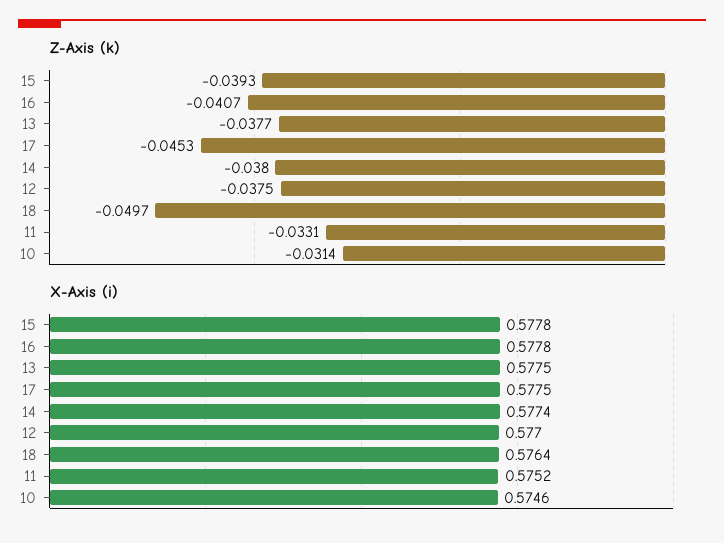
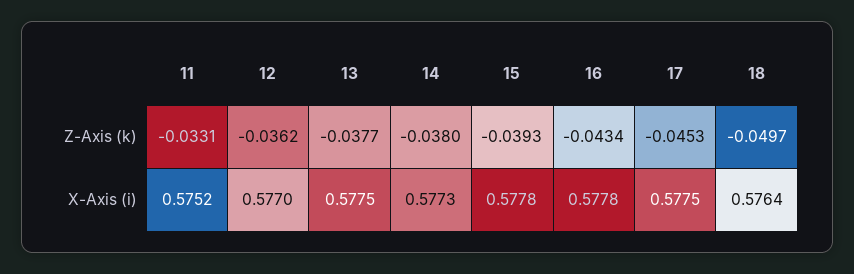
Z-Axis (k), 16: -0.0407 -> -0.0434
Z-Axis (k), 12: -0.0375 -> -0.0362
Z-Axis (k), 10: -0.0314 -> none
X-Axis (i), 14: 0.5774 -> 0.5773
X-Axis (i), 10: 0.5746 -> none

